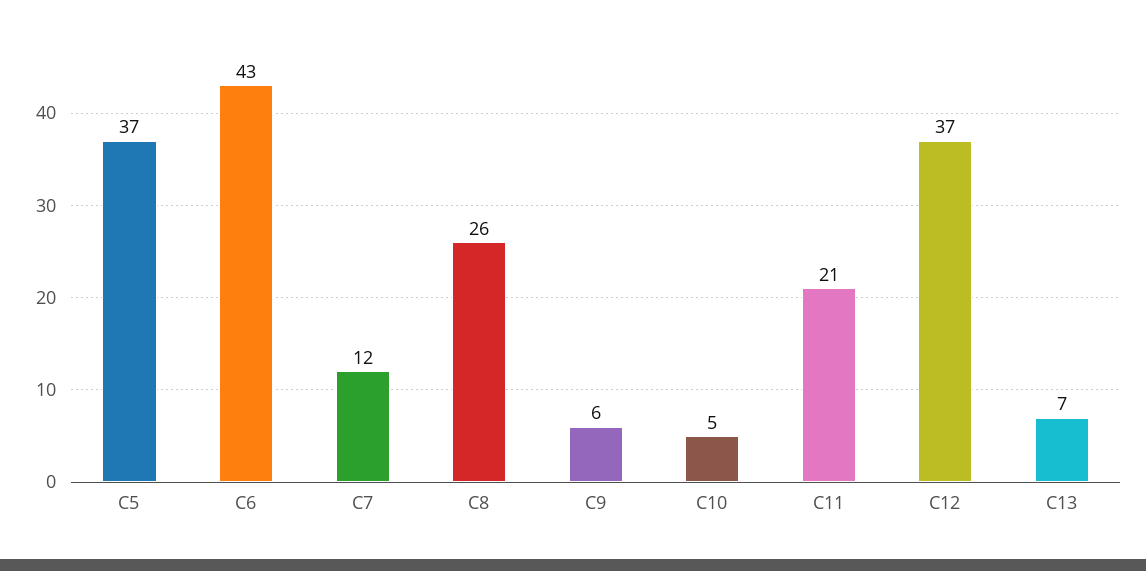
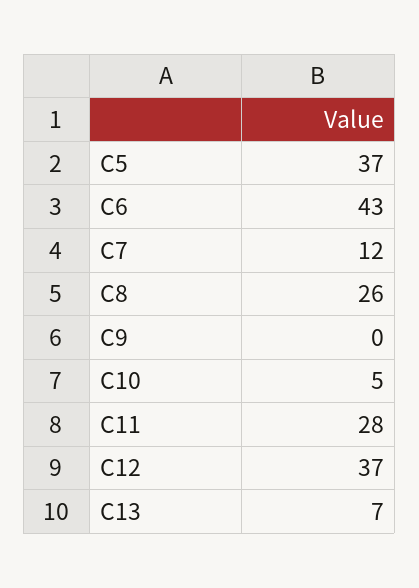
C9: 6 -> 0
C11: 21 -> 28

